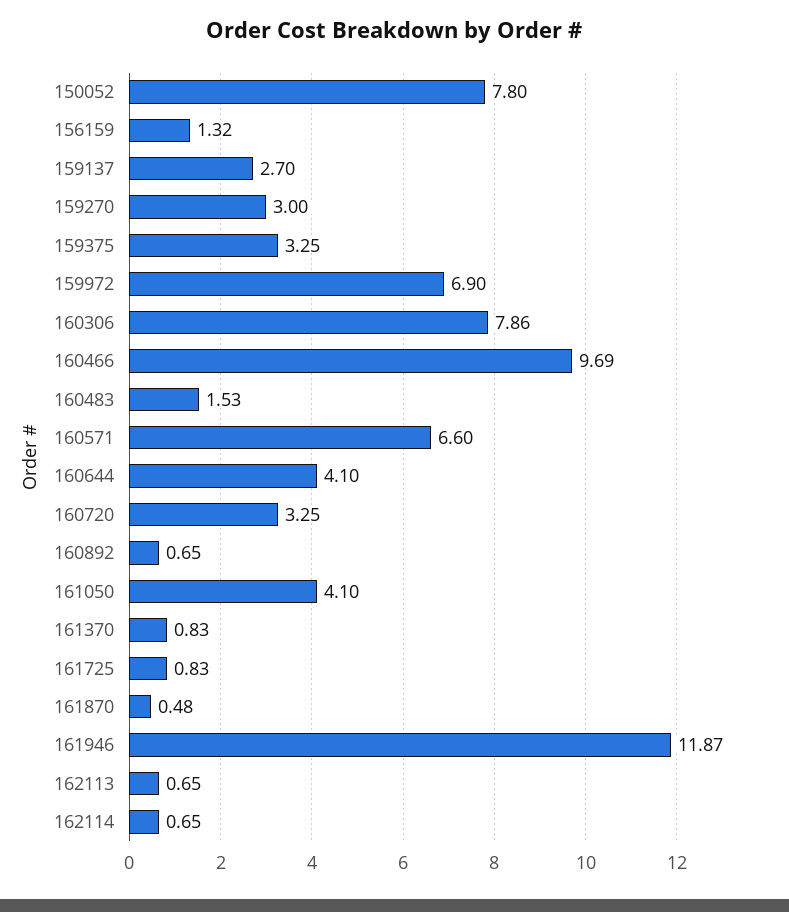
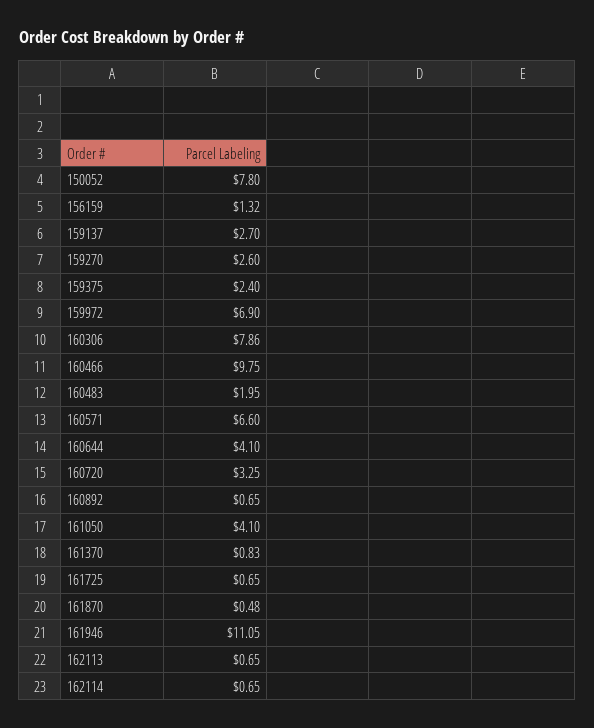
159270: 3 -> 2.6
159375: 3.25 -> 2.4
160466: 9.69 -> 9.75
160483: 1.53 -> 1.95
161725: 0.83 -> 0.65
161946: 11.87 -> 11.05

